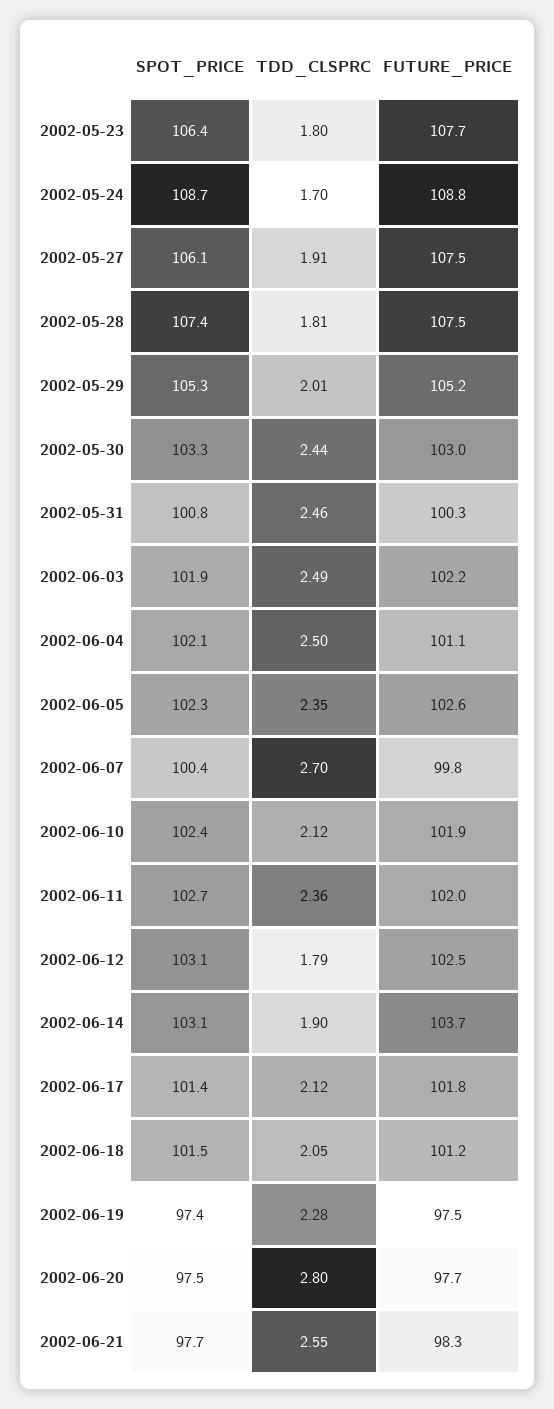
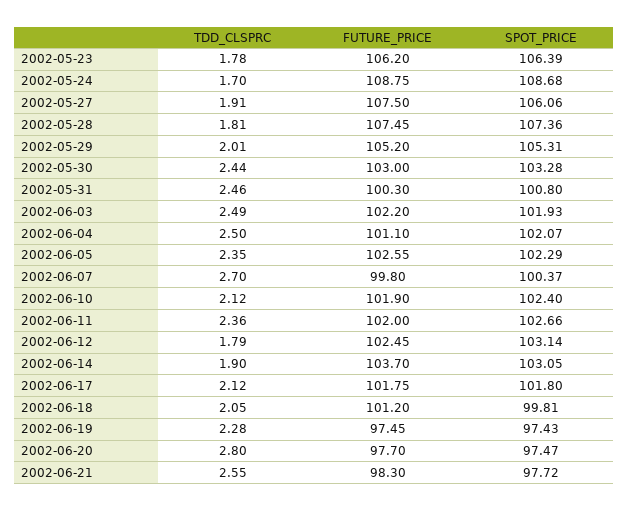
TDD_CLSPRC, 2002-05-23: 1.8 -> 1.78
FUTURE_PRICE, 2002-05-23: 107.7 -> 106.2
SPOT_PRICE, 2002-06-17: 101.4 -> 101.8
SPOT_PRICE, 2002-06-18: 101.5 -> 99.81

